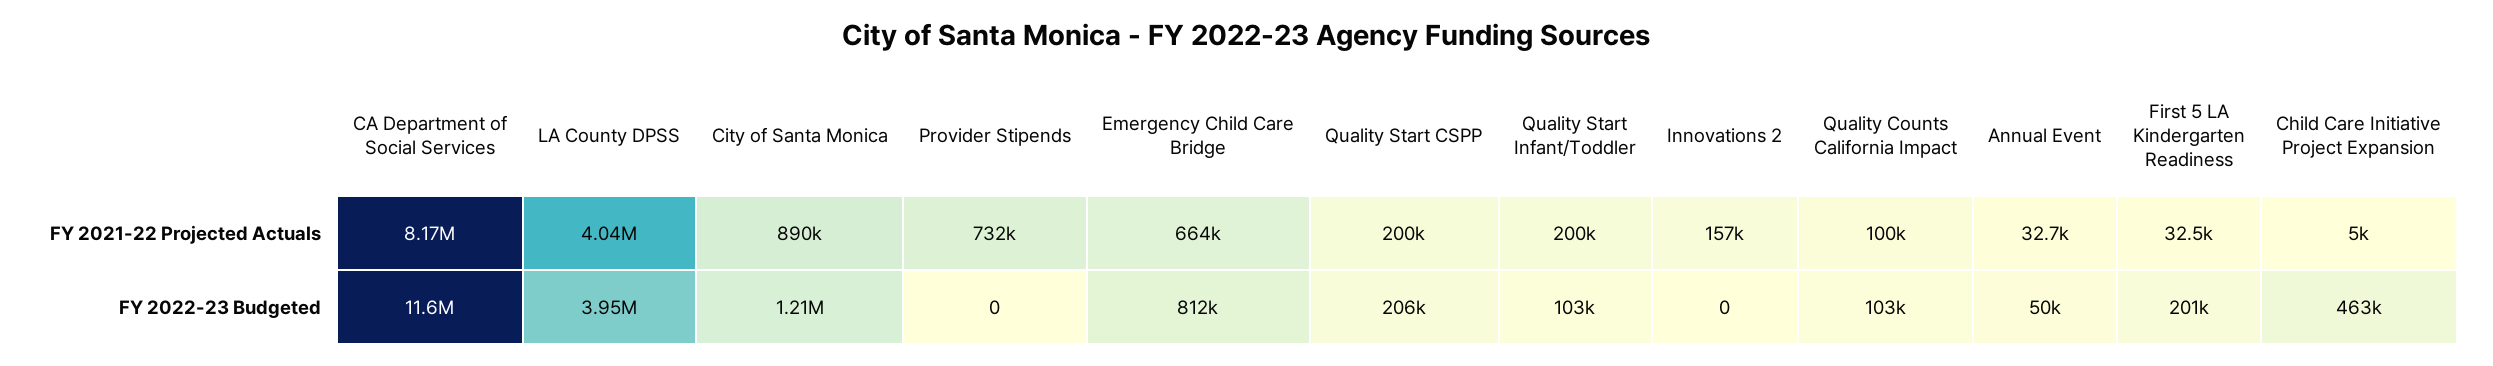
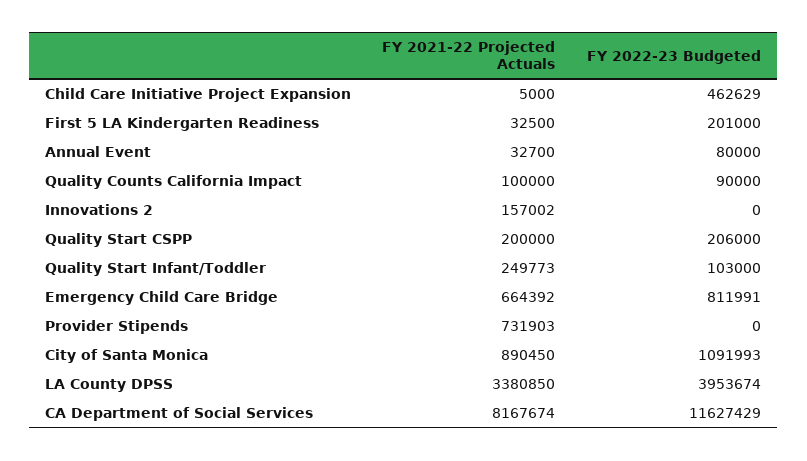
LA County DPSS, FY 2021-22 Projected Actuals: 4040000 -> 3380850
Quality Start Infant/Toddler, FY 2021-22 Projected Actuals: 200000 -> 249773
City of Santa Monica, FY 2022-23 Budgeted: 1210000 -> 1091993
Quality Counts California Impact, FY 2022-23 Budgeted: 103000 -> 90000
Annual Event, FY 2022-23 Budgeted: 50000 -> 80000

